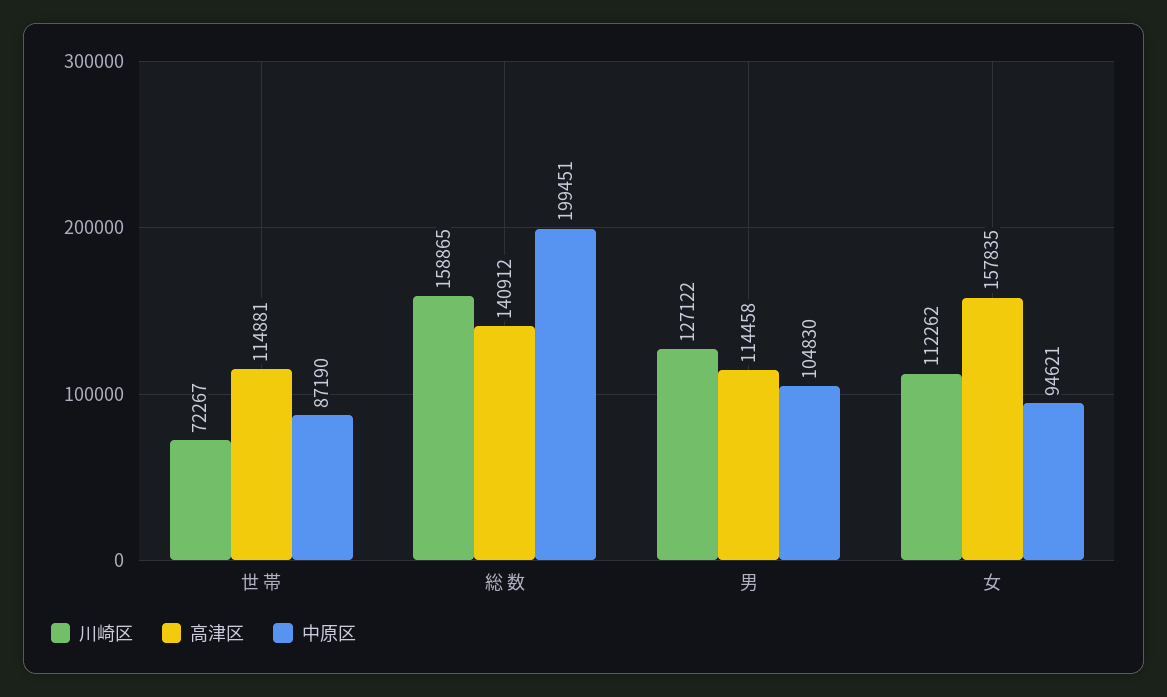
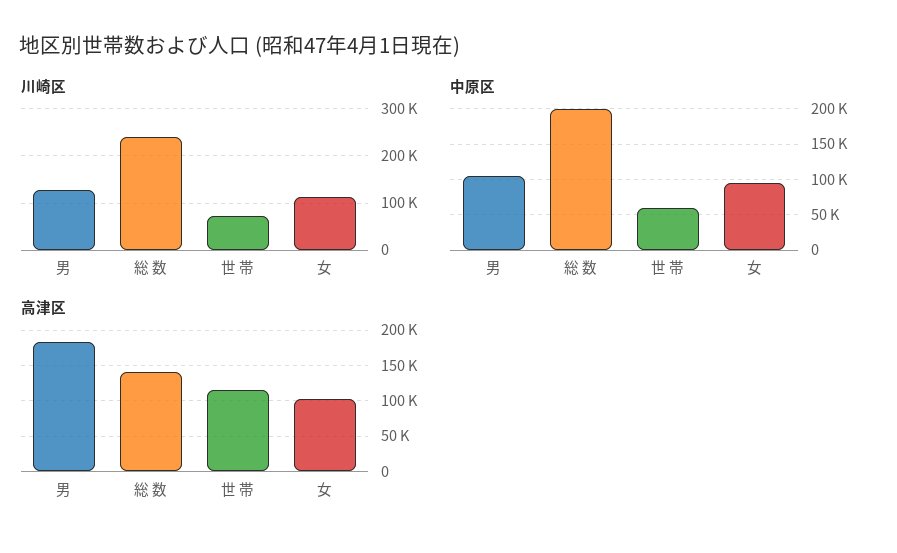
中原区, 世 帯: 87190 -> 60000
川崎区, 総 数: 158865 -> 240000
高津区, 男: 114458 -> 180000
高津区, 女: 157835 -> 100000

